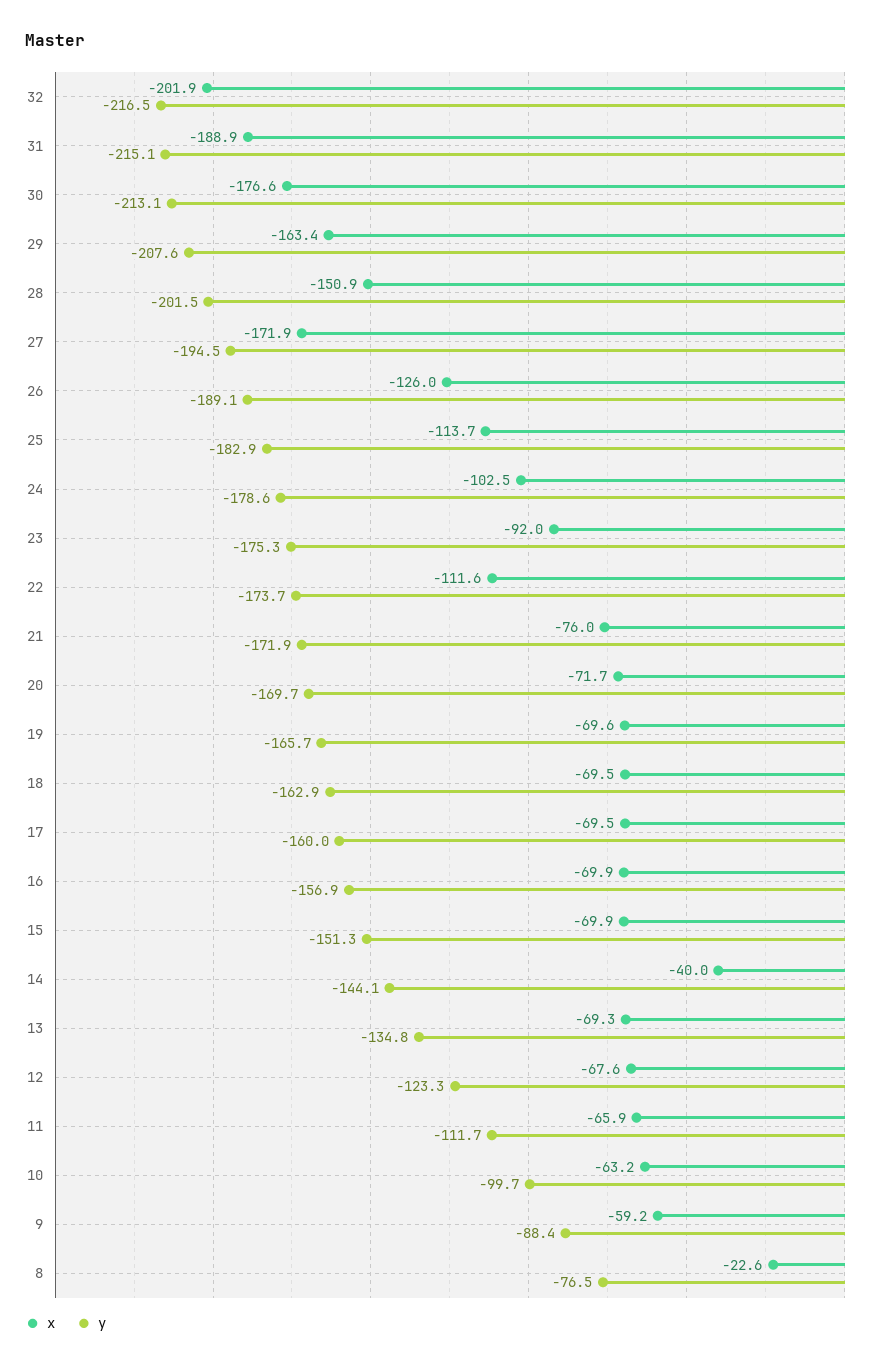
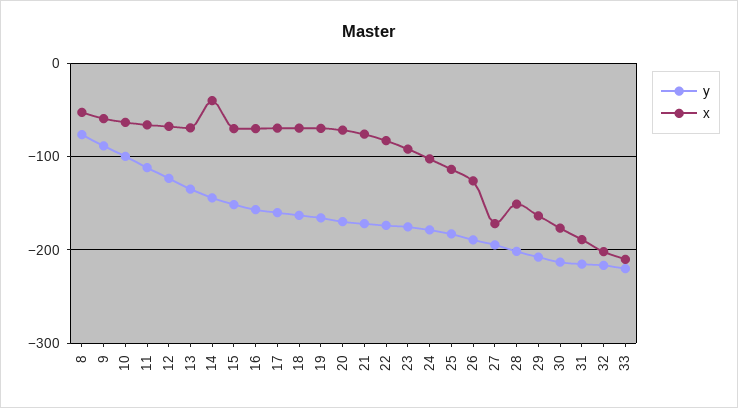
x, 22: -111.6 -> -80
x, 8: -22.6 -> -50
y, 33: none -> -220
x, 33: none -> -210

